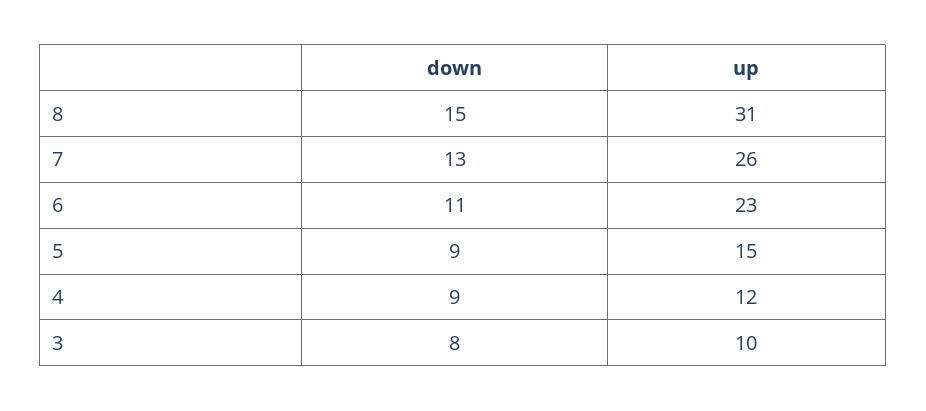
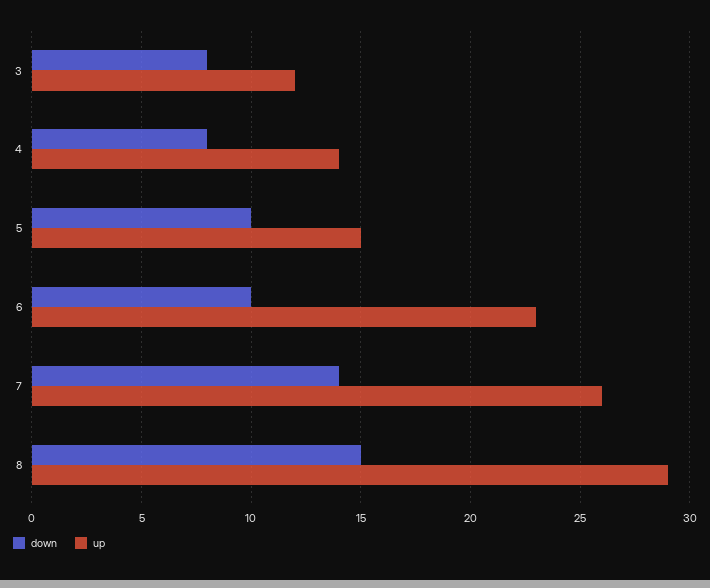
up, 8: 31 -> 29
down, 7: 13 -> 14
down, 6: 11 -> 10
down, 5: 9 -> 10
down, 4: 9 -> 8
up, 4: 12 -> 14
up, 3: 10 -> 12

